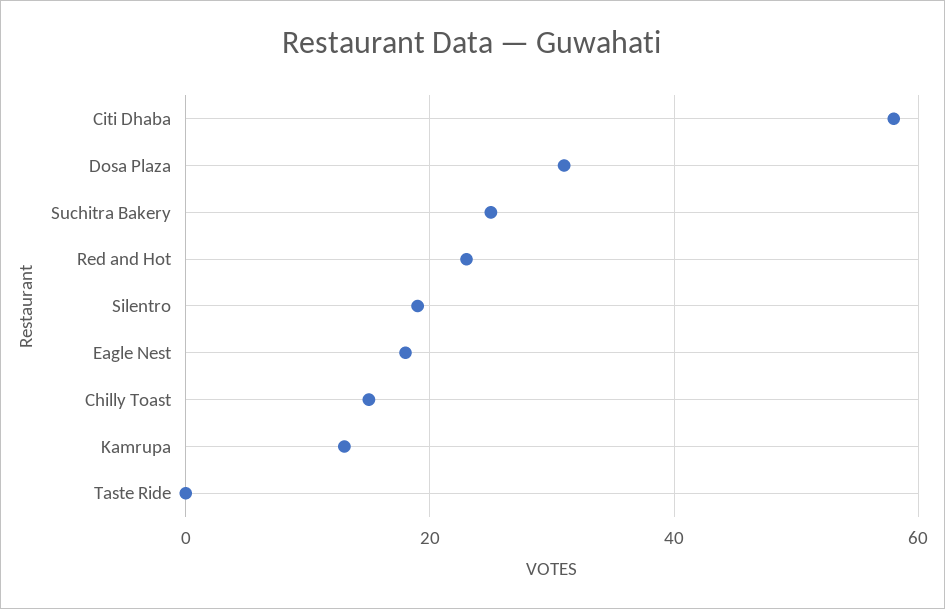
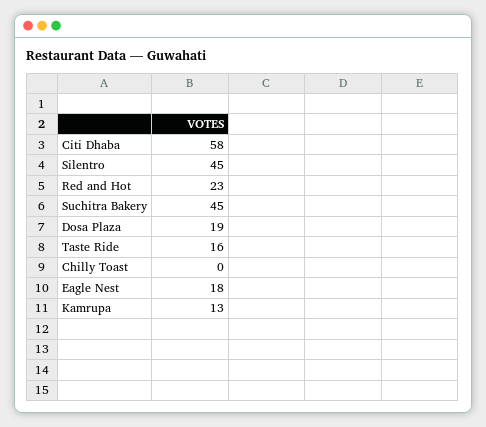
Dosa Plaza: 30 -> 19
Suchitra Bakery: 25 -> 45
Silentro: 20 -> 45
Chilly Toast: 15 -> 0
Taste Ride: 0 -> 16

